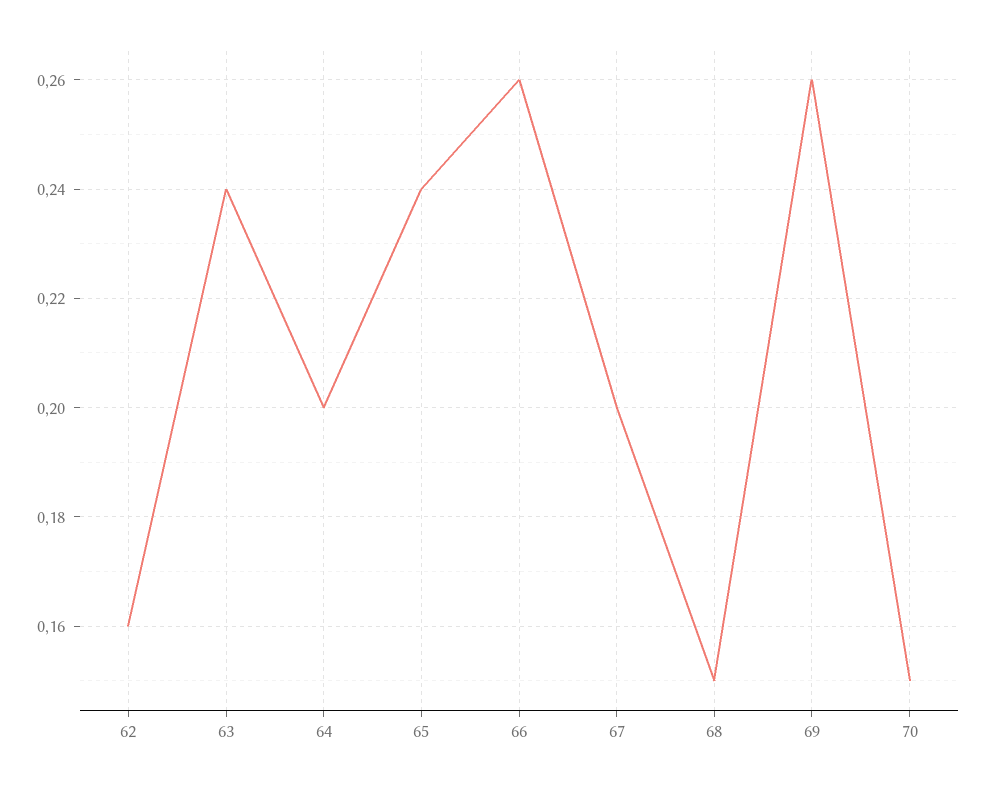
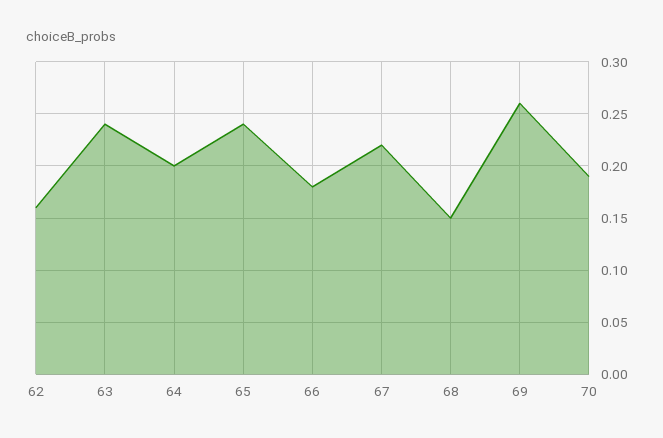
66: 0.26 -> 0.18
67: 0.2 -> 0.22
70: 0.15 -> 0.19

